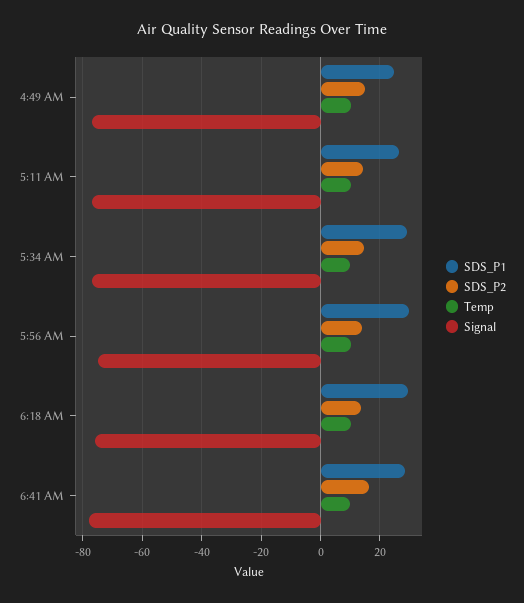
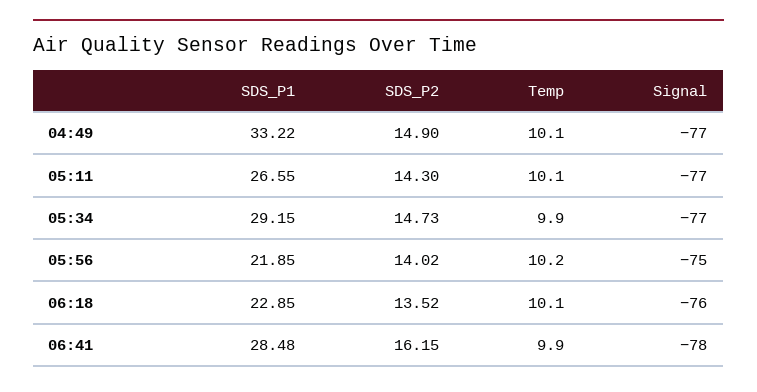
SDS_P1, 4:49 AM: 25 -> 33.22
SDS_P1, 5:56 AM: 30 -> 21.85
SDS_P1, 6:18 AM: 30 -> 22.85

